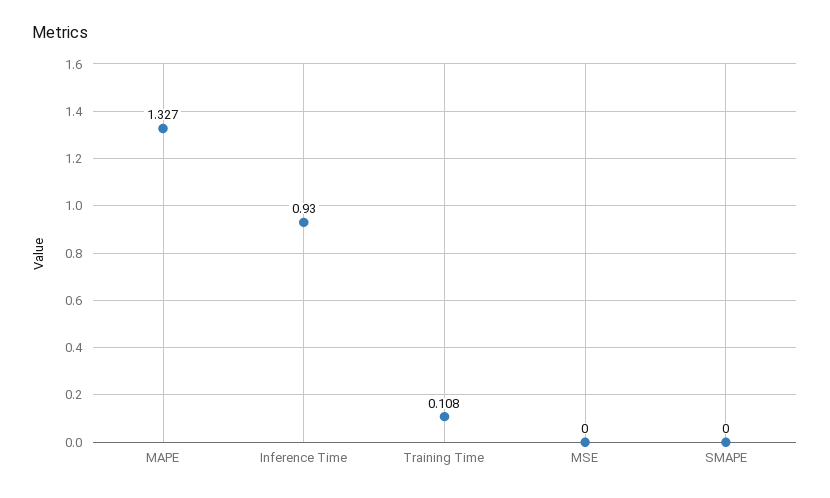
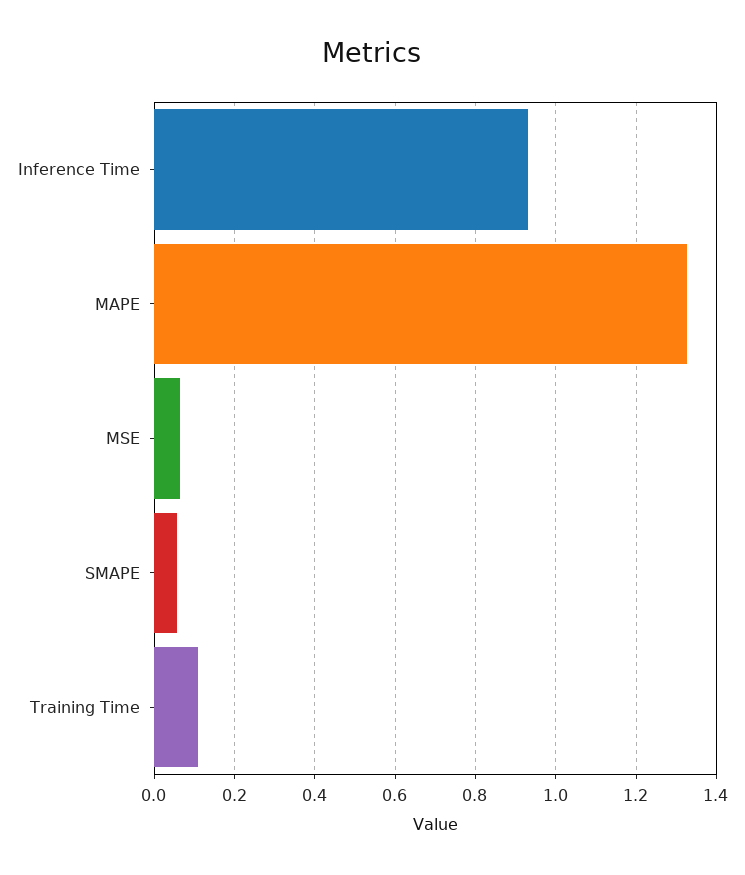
MSE: 0 -> 0.06
SMAPE: 0 -> 0.06

